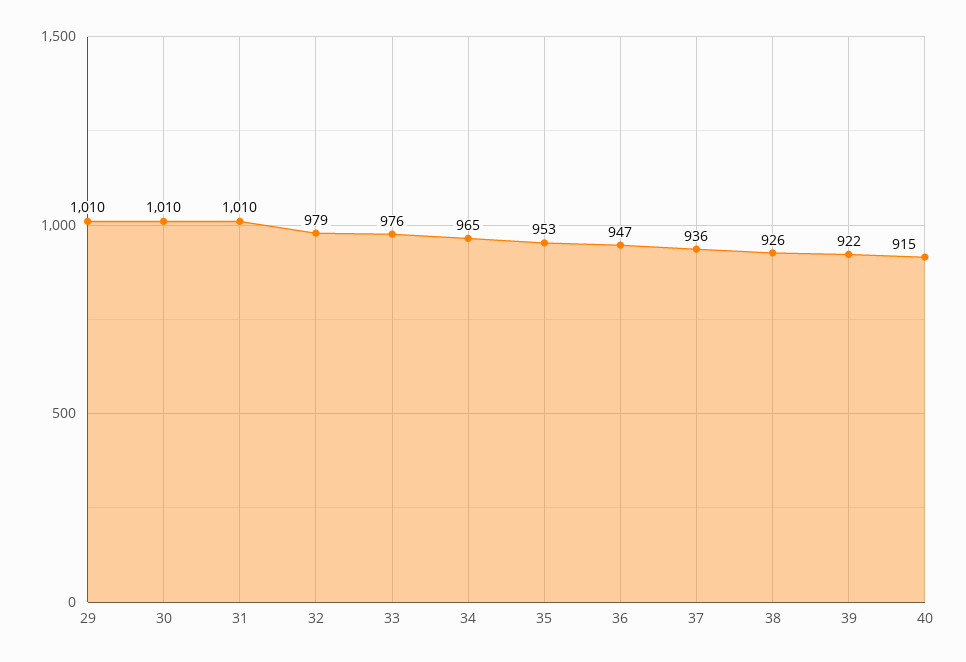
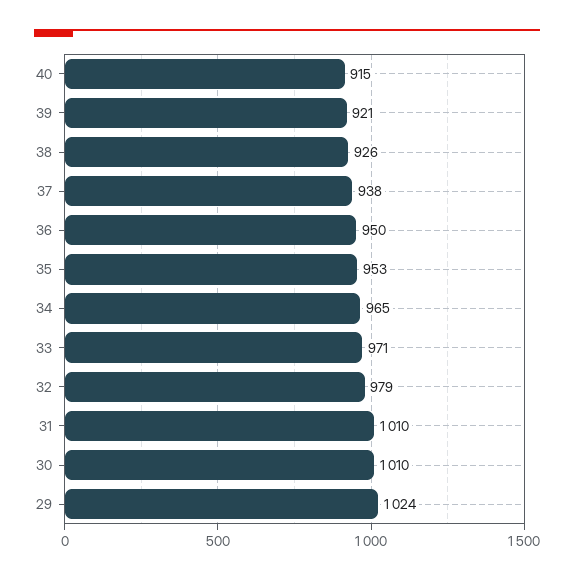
29: 1010 -> 1024
33: 976 -> 971
36: 947 -> 950
37: 936 -> 938
39: 922 -> 921

